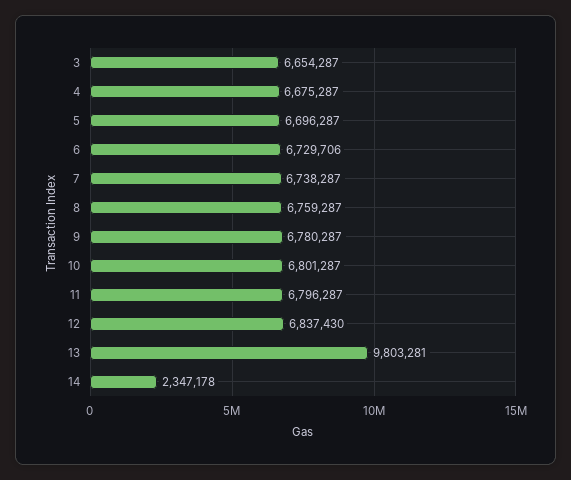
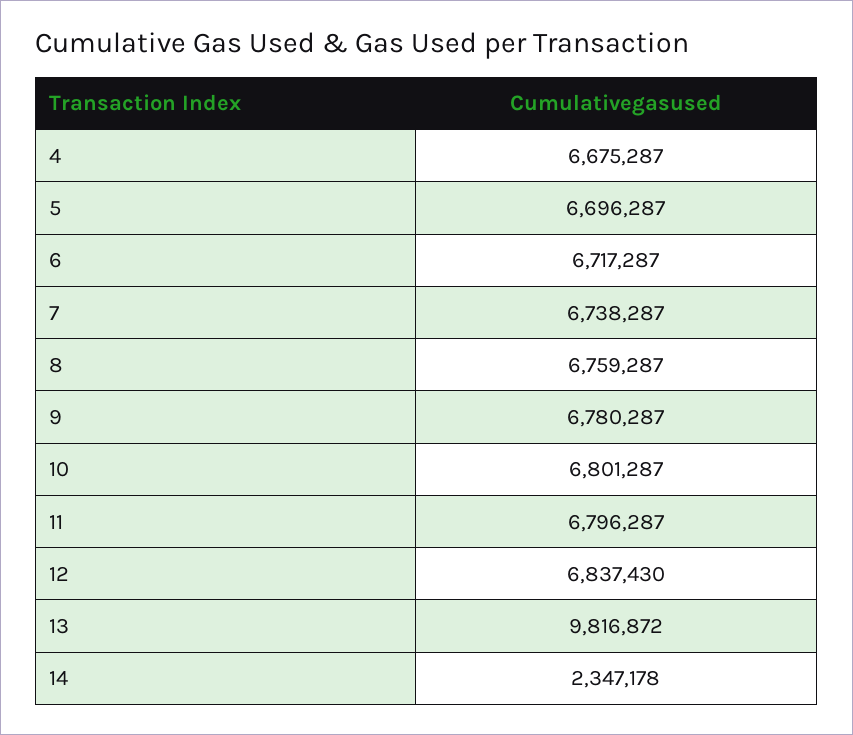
3: 6654287 -> none
6: 6729706 -> 6717287
13: 9803281 -> 9816872

